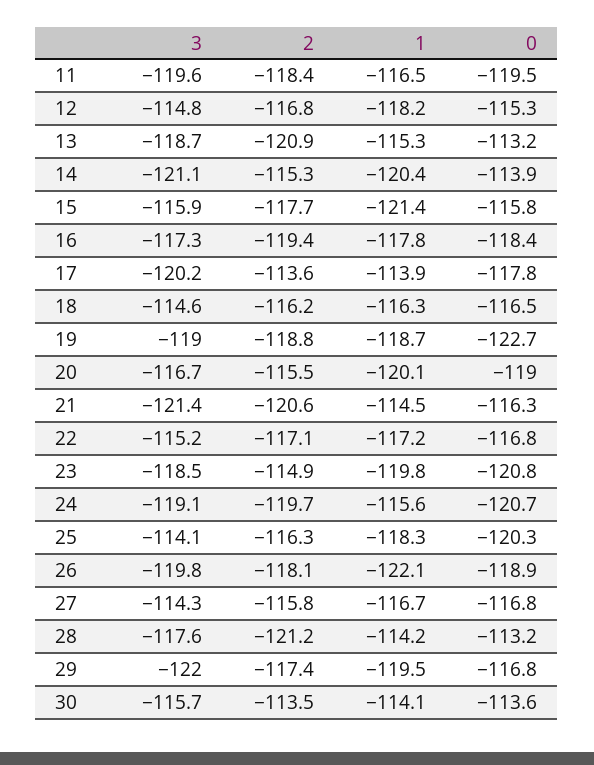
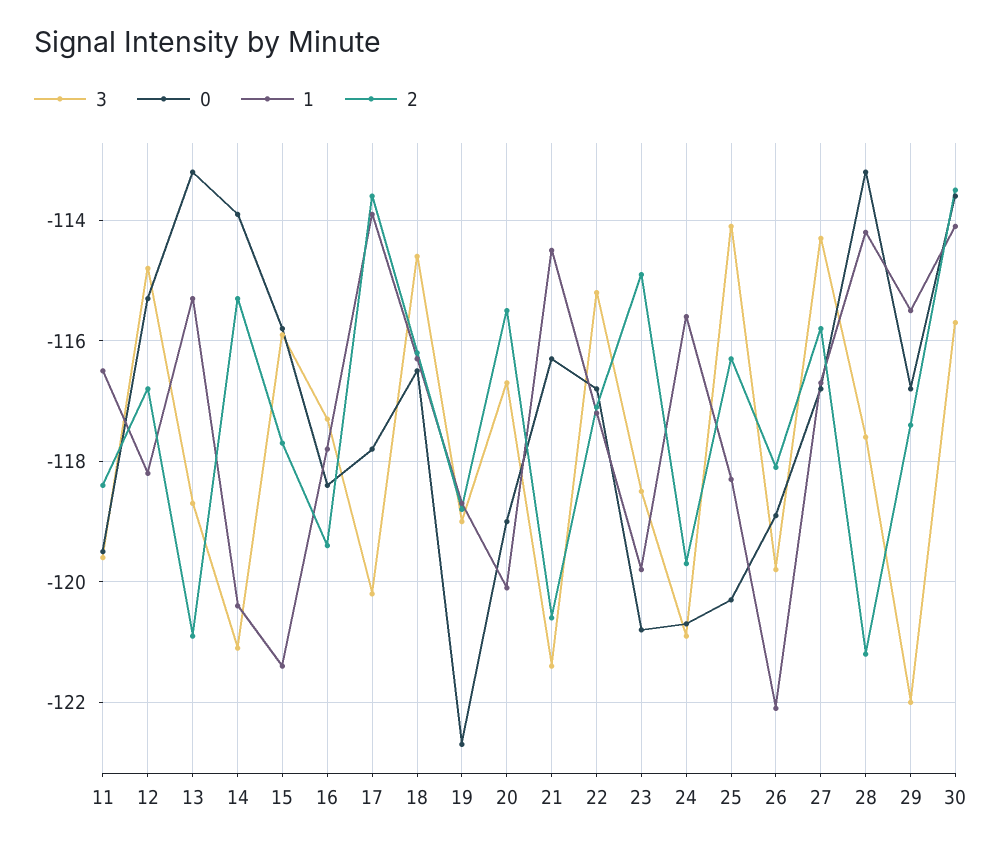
3, 24: -119.1 -> -121
1, 29: -119.5 -> -115.5

